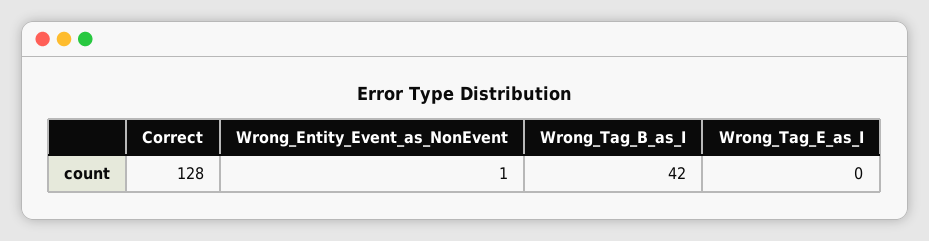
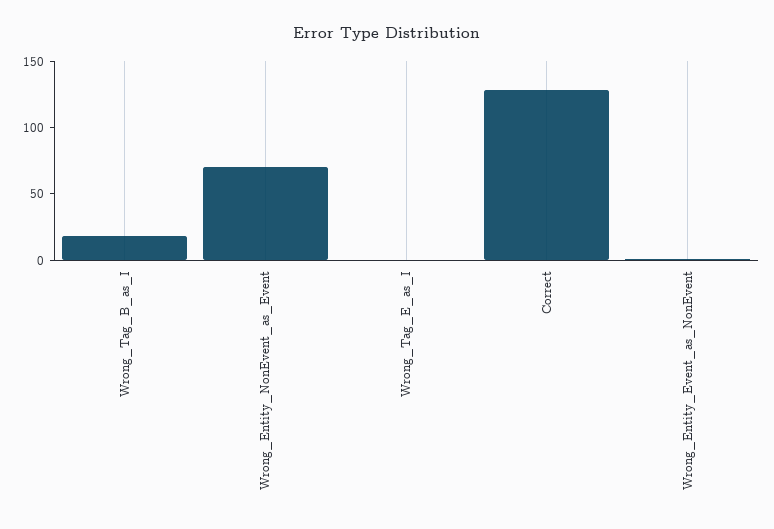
Wrong_Tag_B_as_I: 42 -> 20
Wrong_Entity_NonEvent_as_Event: none -> 70

